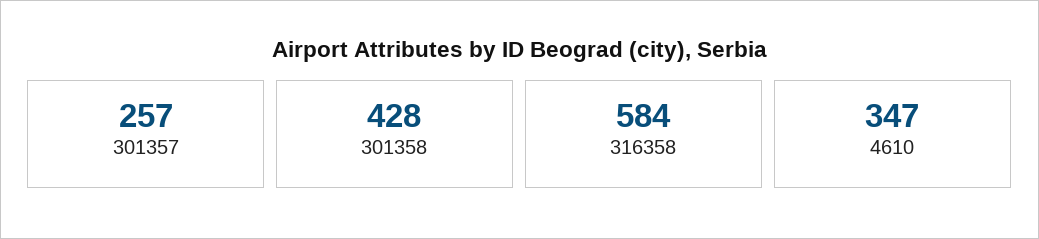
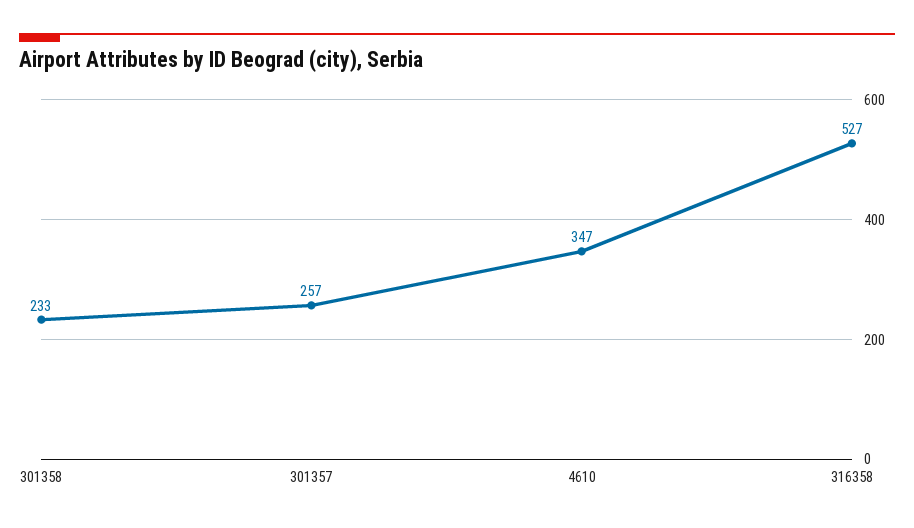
301358: 428 -> 233
316358: 584 -> 527

